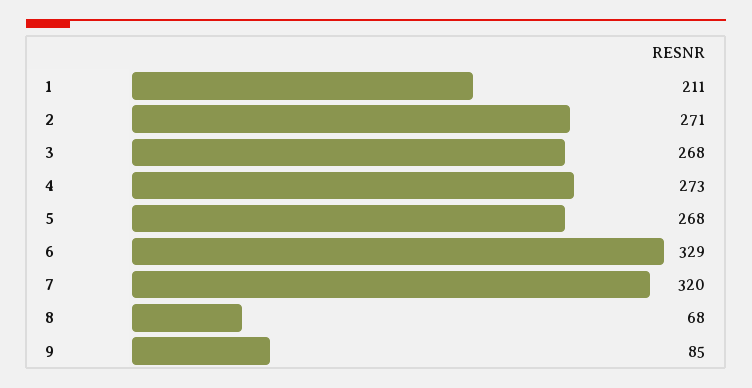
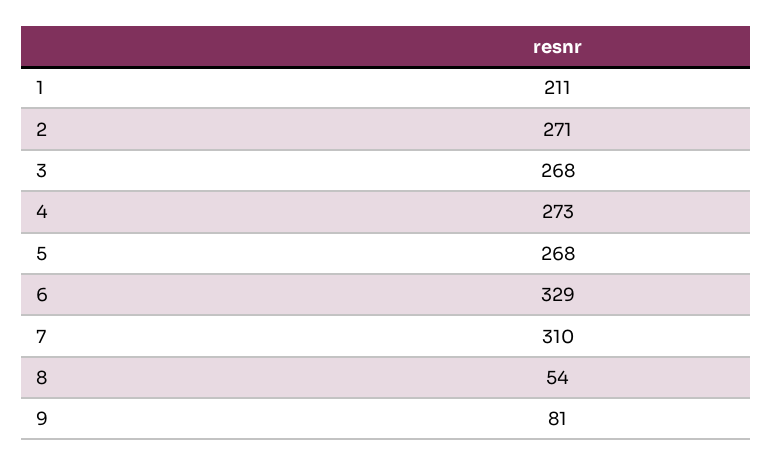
7: 320 -> 310
8: 68 -> 54
9: 85 -> 81

